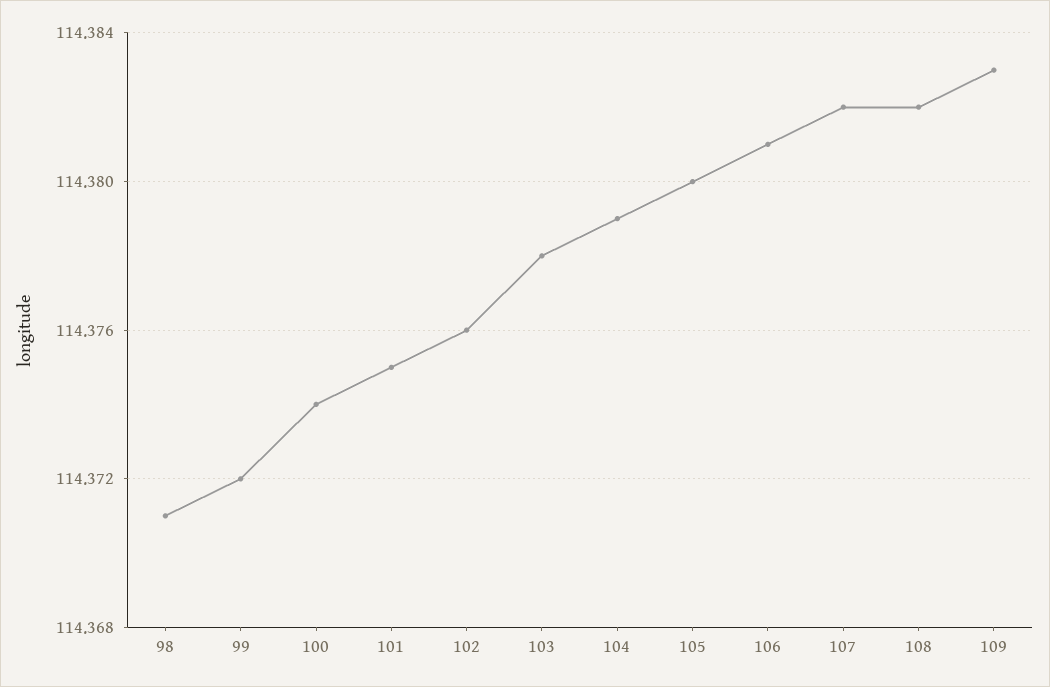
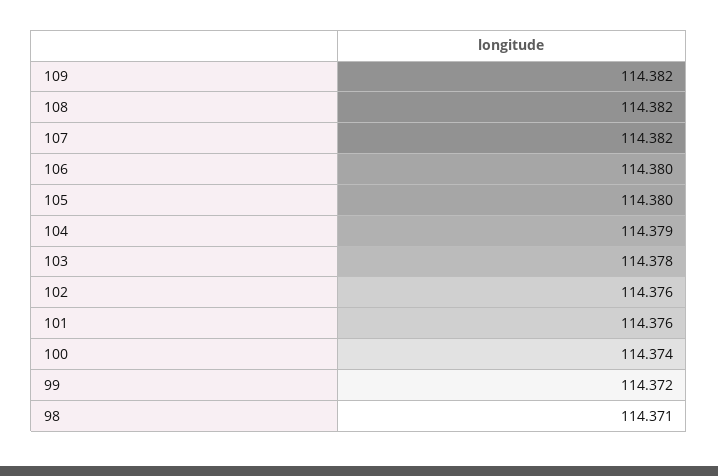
101: 114.375 -> 114.376
106: 114.381 -> 114.38
109: 114.383 -> 114.382

